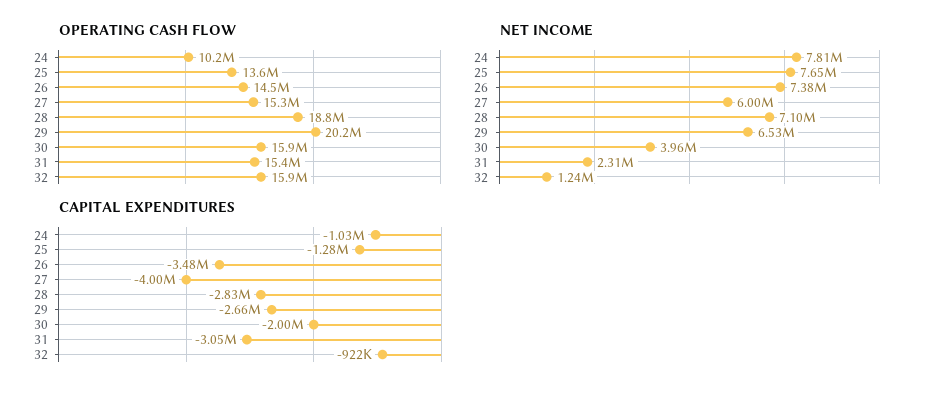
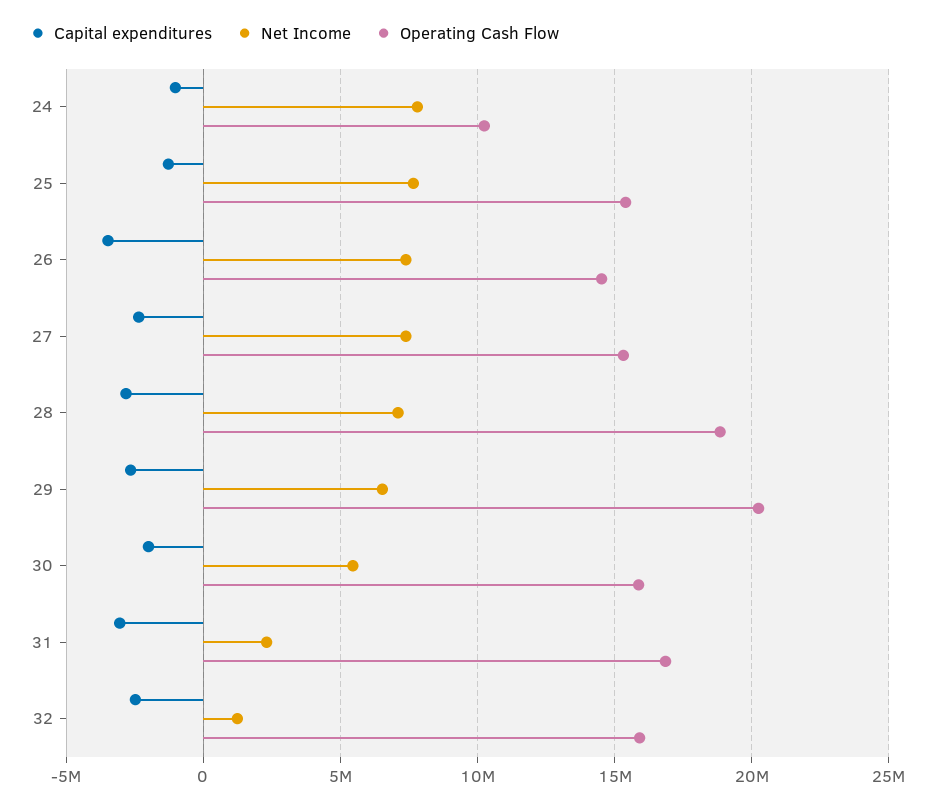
OPERATING CASH FLOW, 25: 13600000 -> 15500000
OPERATING CASH FLOW, 31: 15400000 -> 17000000
NET INCOME, 27: 6000000 -> 7500000
NET INCOME, 30: 3960000 -> 5500000
CAPITAL EXPENDITURES, 27: -4000000 -> -2500000
CAPITAL EXPENDITURES, 32: -922000 -> -2500000

